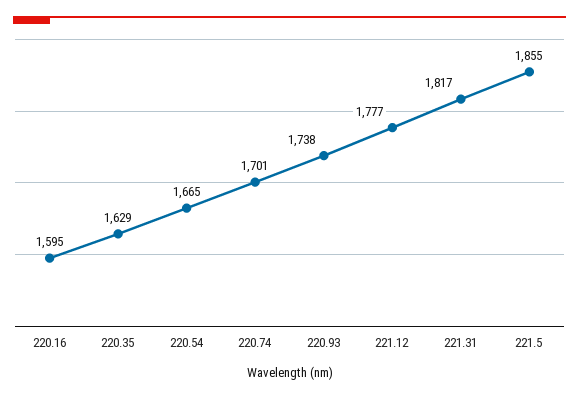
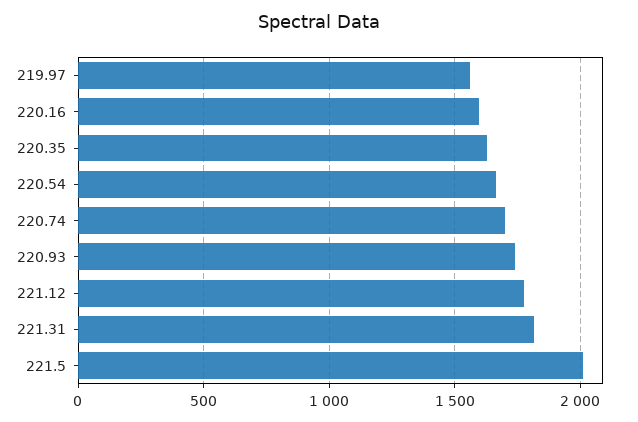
221.5: 1855 -> 2000
219.97: none -> 1550

